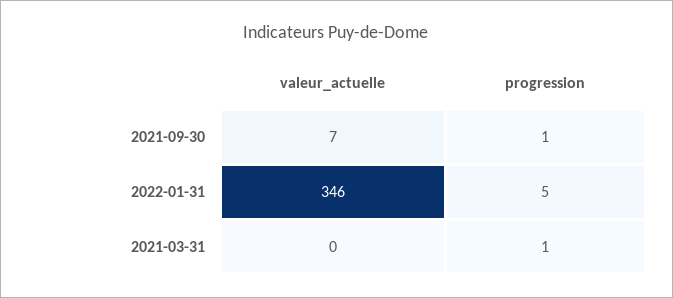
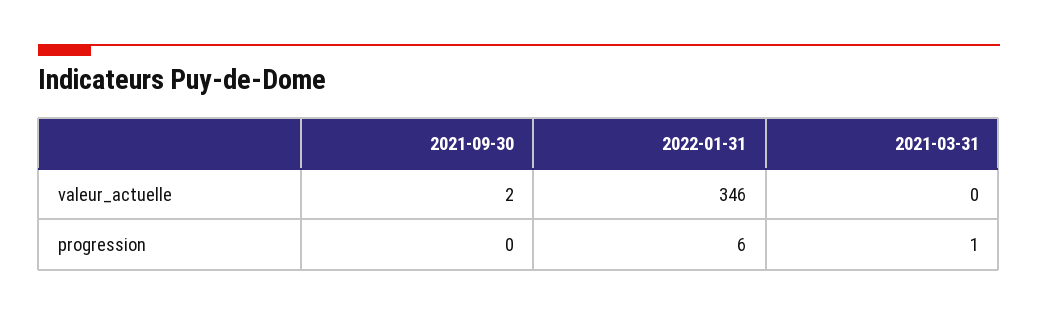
valeur_actuelle, 2021-09-30: 7 -> 2
progression, 2021-09-30: 1 -> 0
progression, 2022-01-31: 5 -> 6

